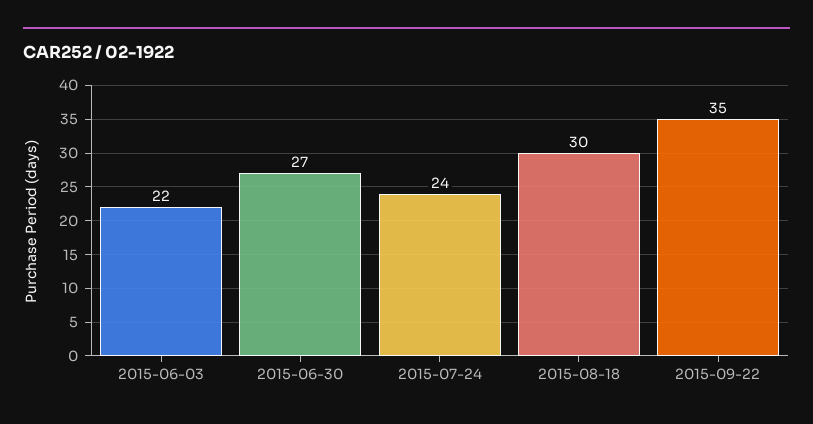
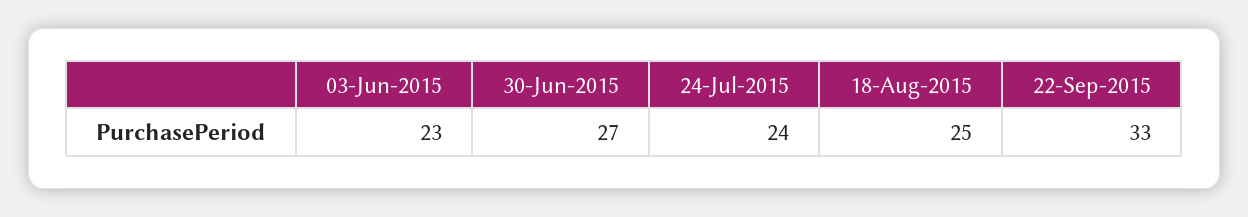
2015-06-03: 22 -> 23
2015-08-18: 30 -> 25
2015-09-22: 35 -> 33

